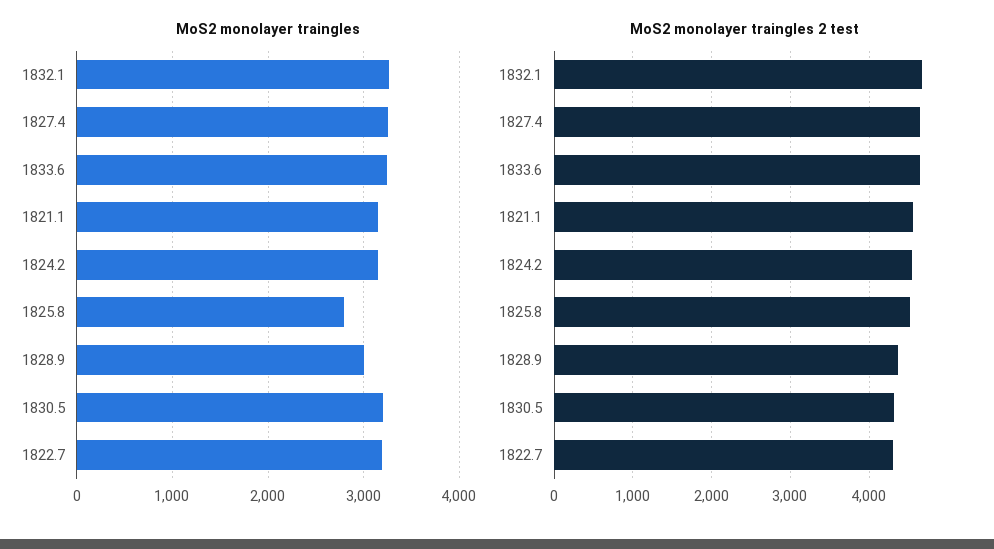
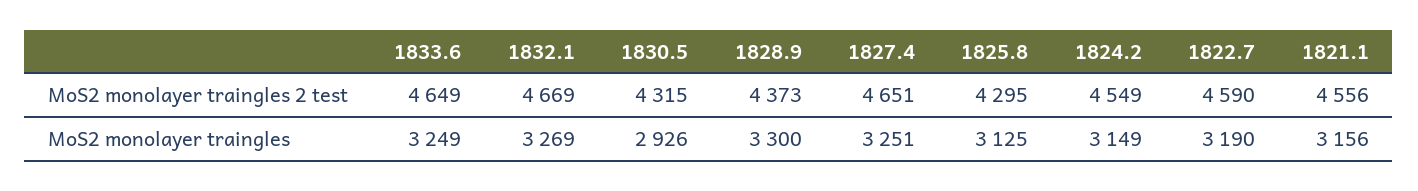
MoS2 monolayer traingles, 1825.8: 2800 -> 3125
MoS2 monolayer traingles, 1828.9: 3000 -> 3300
MoS2 monolayer traingles, 1830.5: 3200 -> 2926
MoS2 monolayer traingles 2 test, 1825.8: 4500 -> 4295
MoS2 monolayer traingles 2 test, 1822.7: 4300 -> 4590

